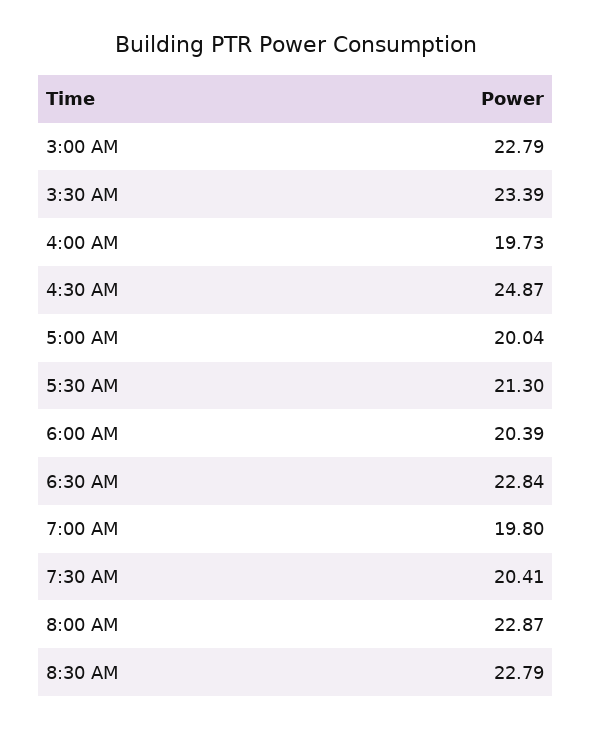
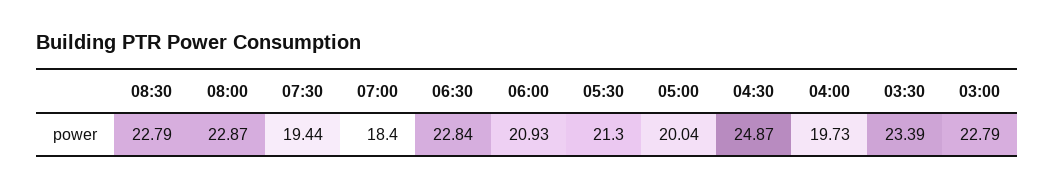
6:00 AM: 20.39 -> 20.93
7:00 AM: 19.8 -> 18.4
7:30 AM: 20.41 -> 19.44

